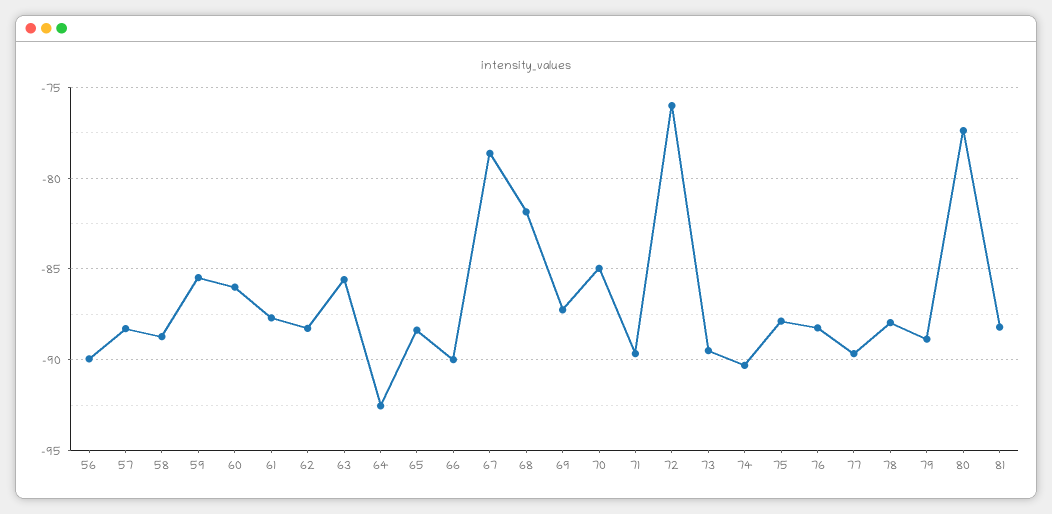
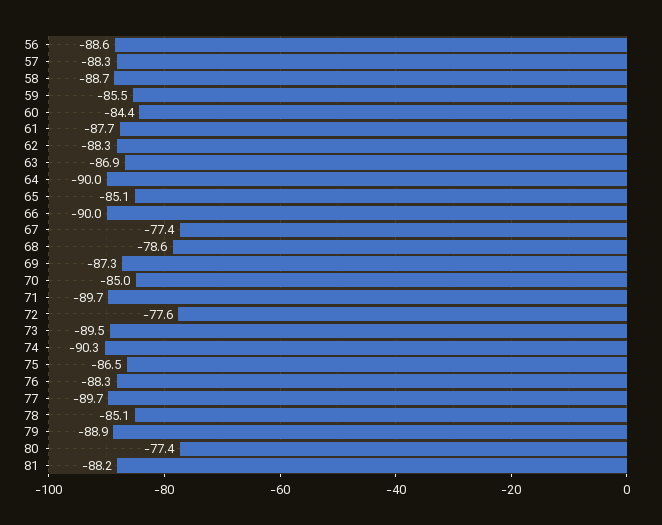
56: -90 -> -88.6
60: -86 -> -84.4
63: -85.5 -> -86.9
64: -92.5 -> -90
65: -88.5 -> -85.1
67: -78.5 -> -77.4
68: -82 -> -78.6
72: -76 -> -77.6
75: -88 -> -86.5
78: -88 -> -85.1

